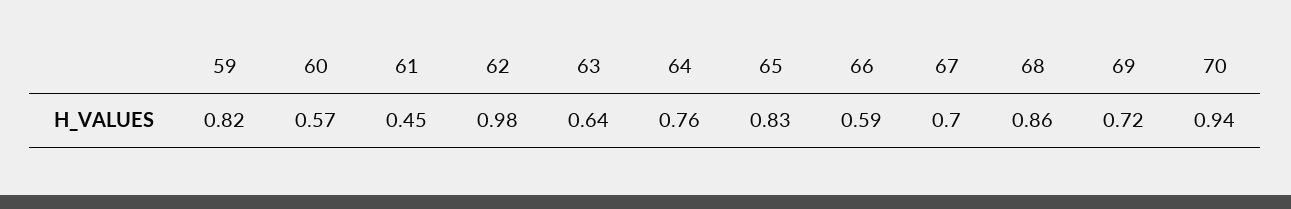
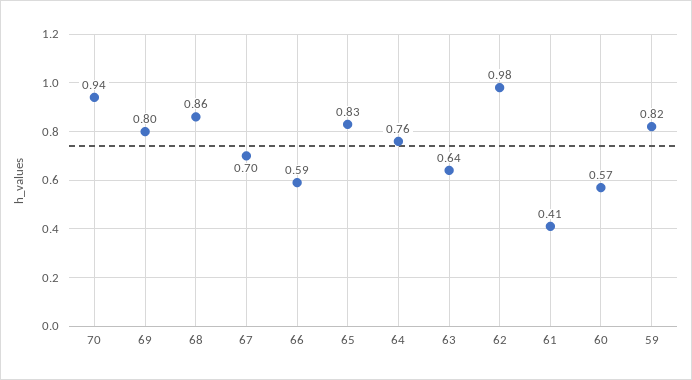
61: 0.45 -> 0.41
69: 0.72 -> 0.8

